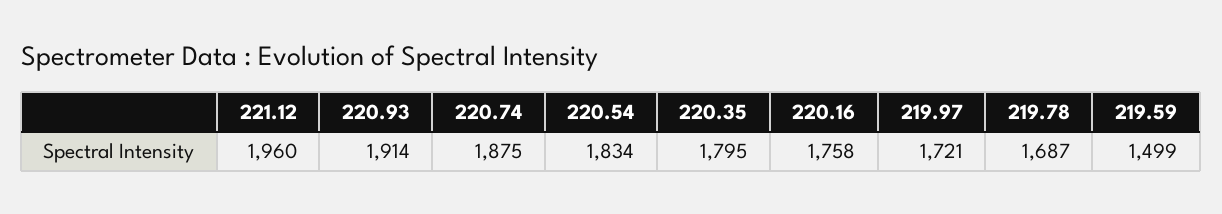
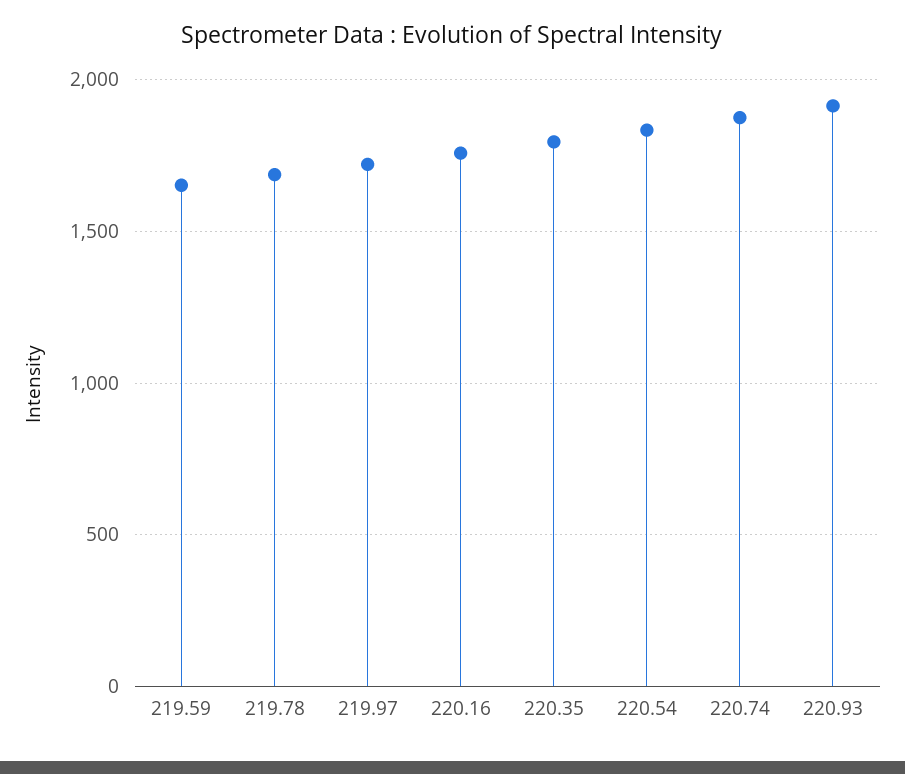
221.12: 1960 -> none
219.59: 1499 -> 1650

